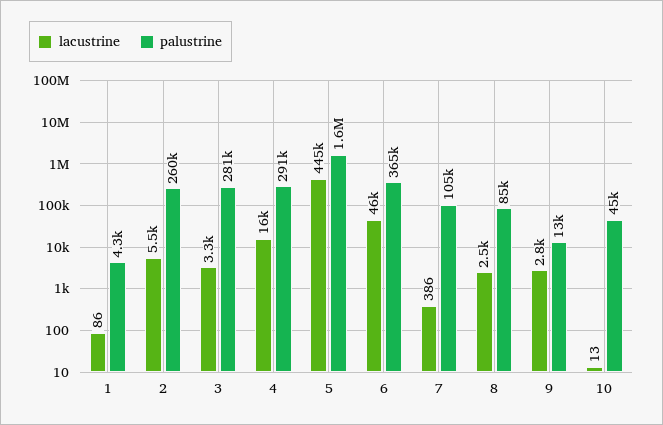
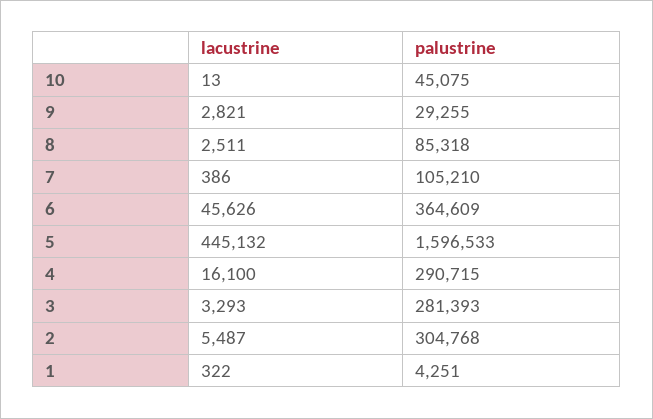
lacustrine, 1: 86 -> 322
palustrine, 2: 260000 -> 304768
palustrine, 9: 13000 -> 29255

